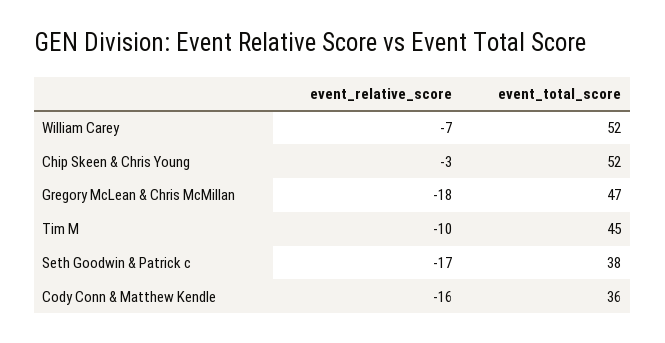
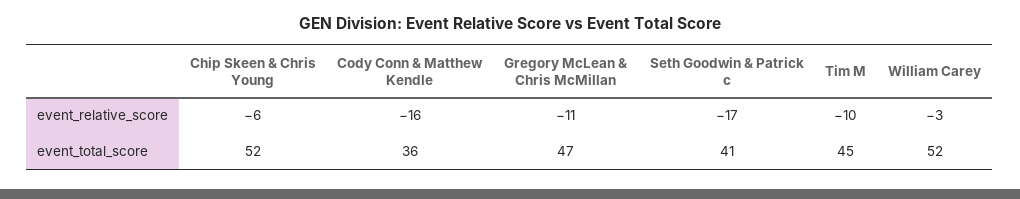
event_relative_score, William Carey: -7 -> -3
event_relative_score, Chip Skeen & Chris Young: -3 -> -6
event_relative_score, Gregory McLean & Chris McMillan: -18 -> -11
event_total_score, Seth Goodwin & Patrick c: 38 -> 41

